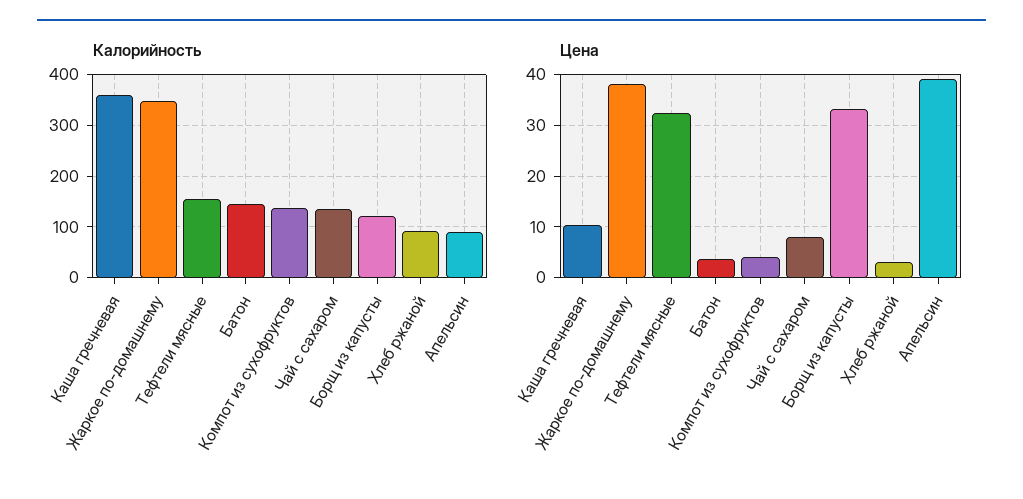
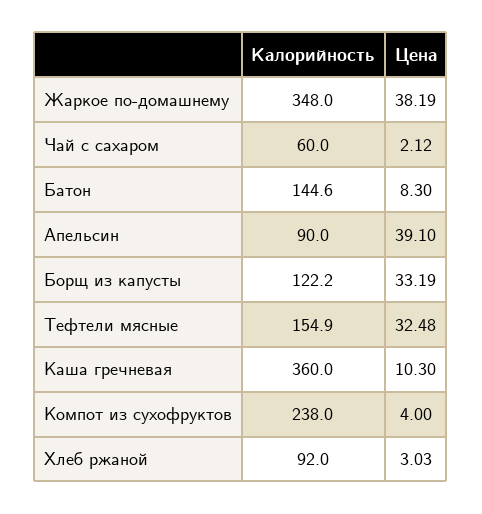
Калорийность, Компот из сухофруктов: 140 -> 238
Калорийность, Чай с сахаром: 140 -> 60
Цена, Батон: 4 -> 8.3
Цена, Чай с сахаром: 8 -> 2.12

